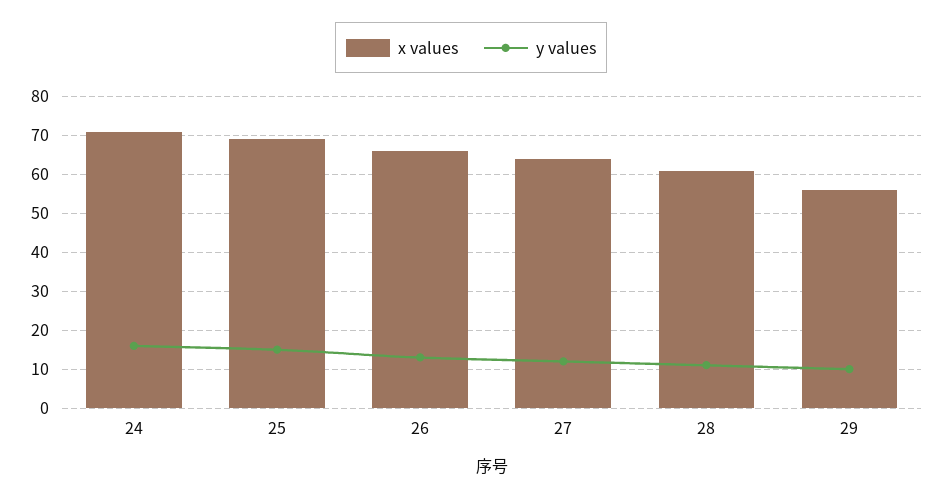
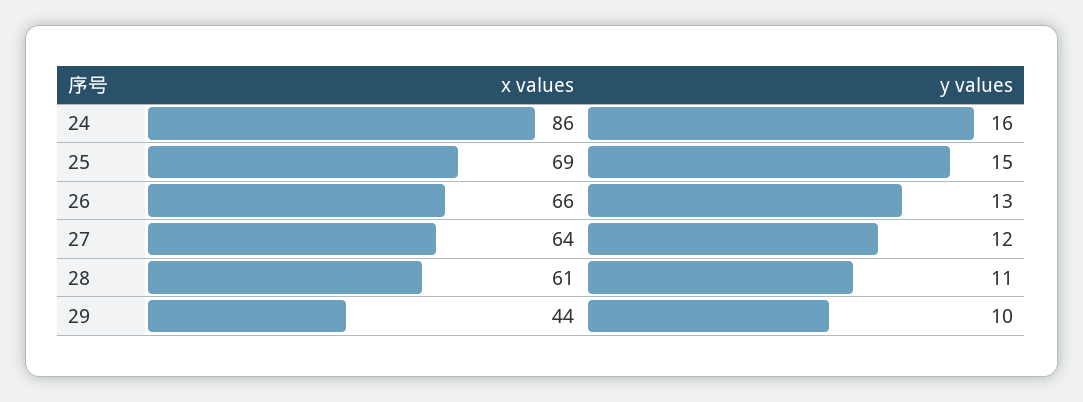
x values, 24: 70 -> 86
x values, 29: 55 -> 44

